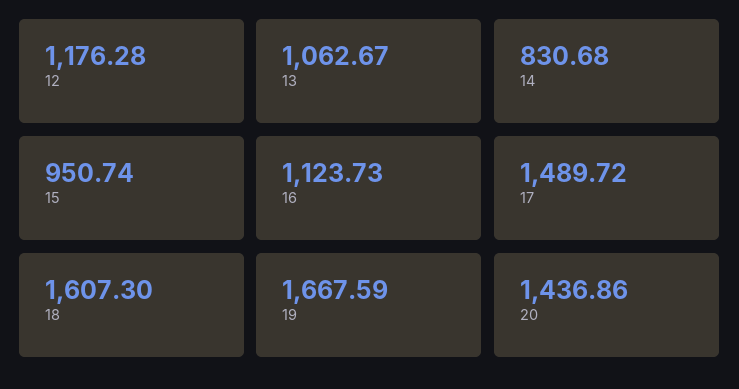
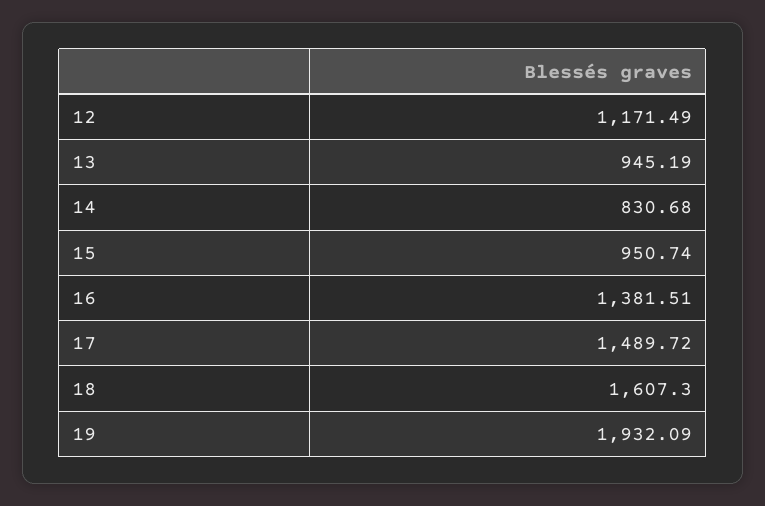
12: 1176.28 -> 1171.49
13: 1062.67 -> 945.19
16: 1123.73 -> 1381.51
19: 1667.59 -> 1932.09
20: 1436.86 -> none

